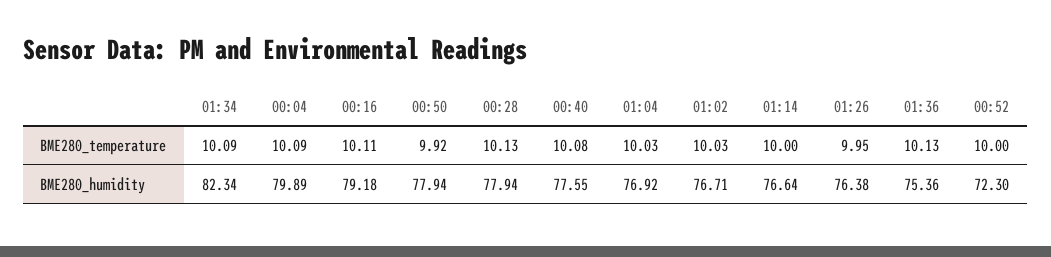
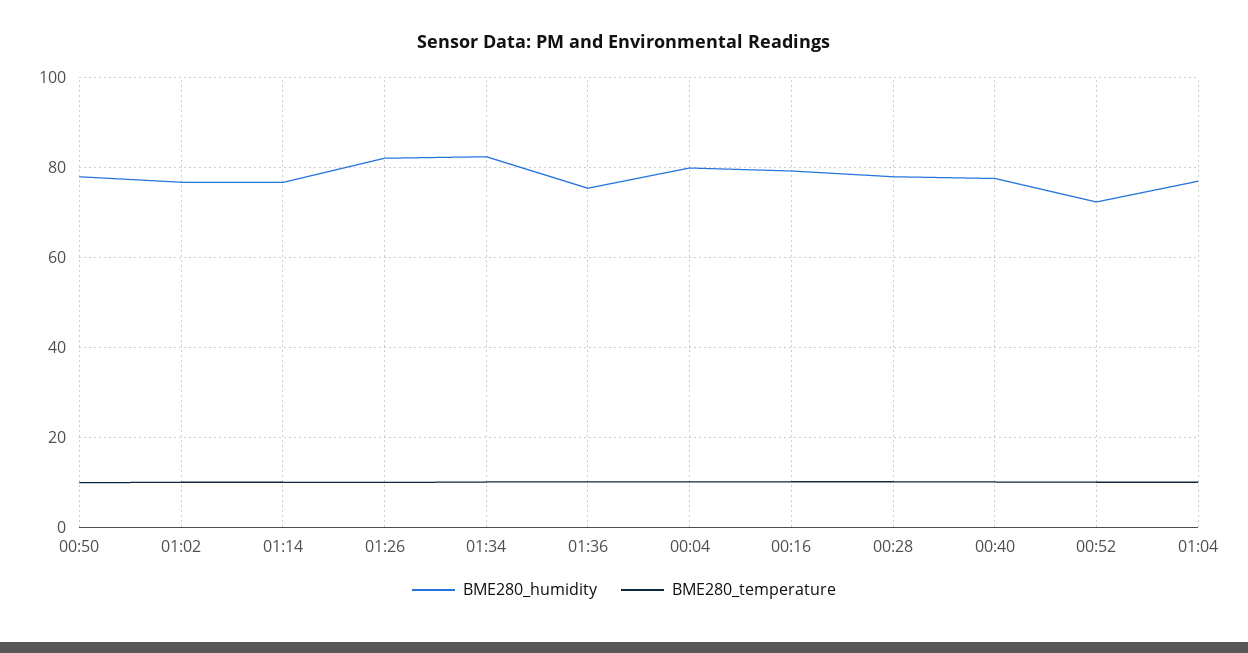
BME280_humidity, 01:26: 76.38 -> 82

